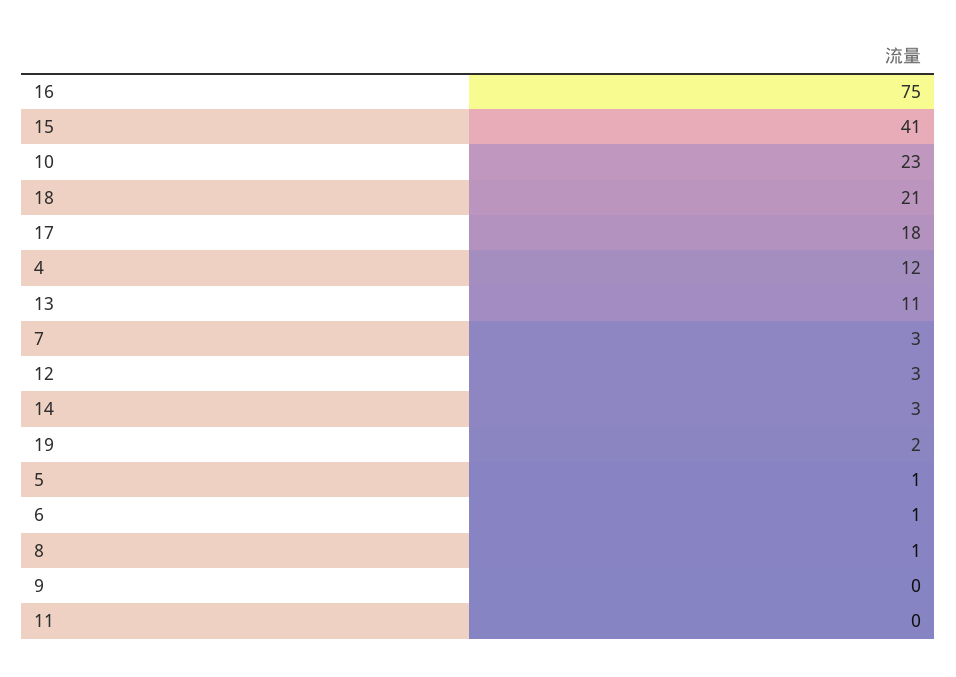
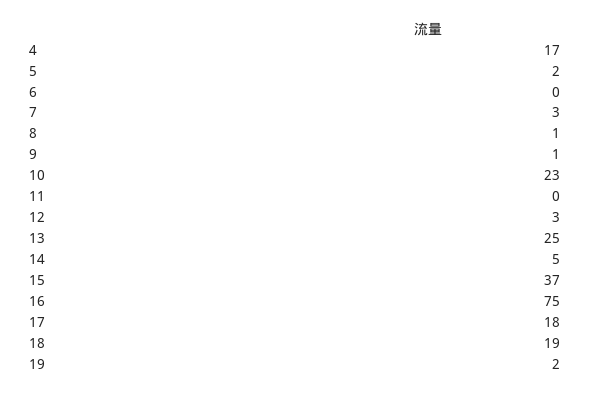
15: 41 -> 37
18: 21 -> 19
4: 12 -> 17
13: 11 -> 25
14: 3 -> 5
5: 1 -> 2
6: 1 -> 0
9: 0 -> 1

